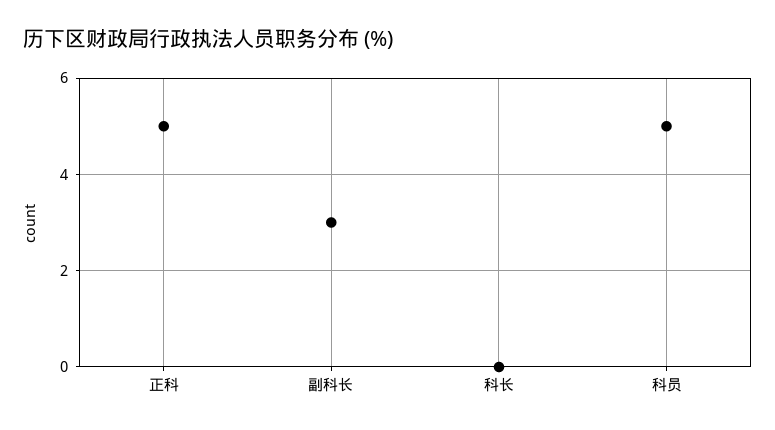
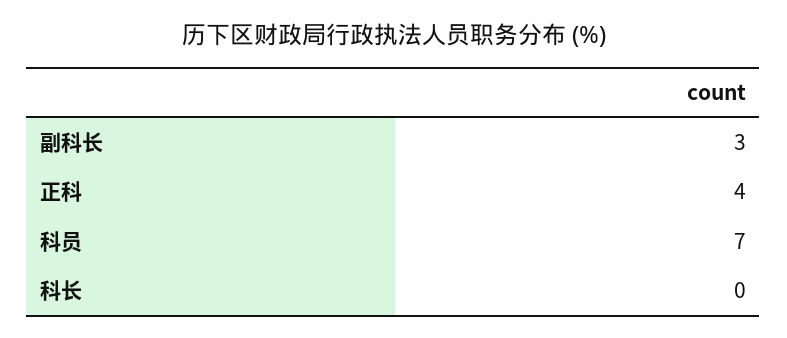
正科: 5 -> 4
科员: 5 -> 7

